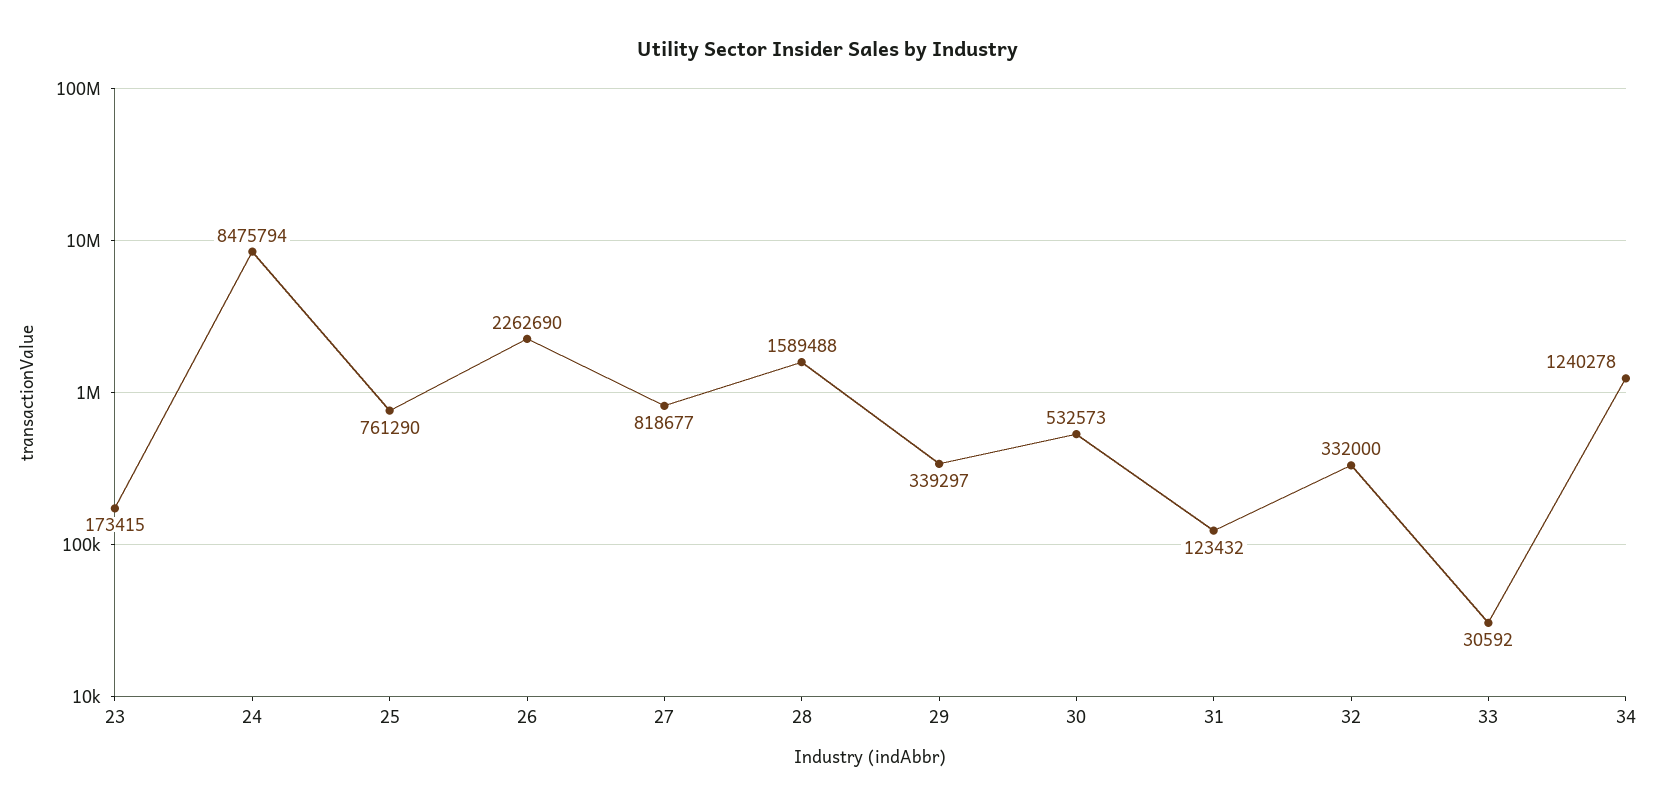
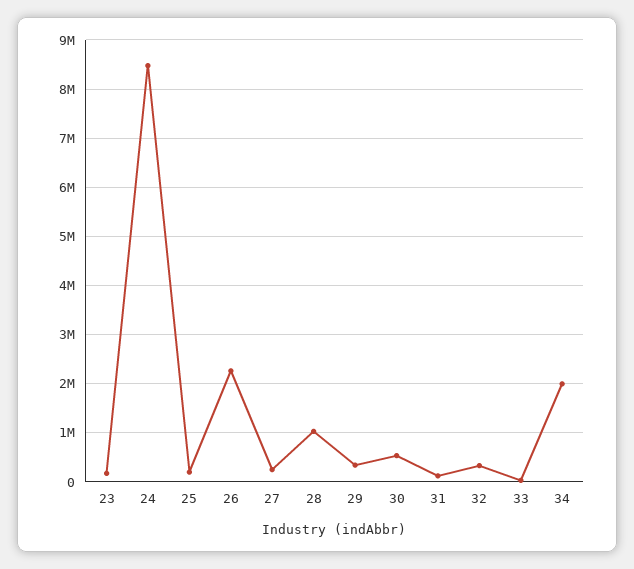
25: 761290 -> 200000
27: 818677 -> 200000
28: 1589488 -> 1000000
34: 1240278 -> 2000000

